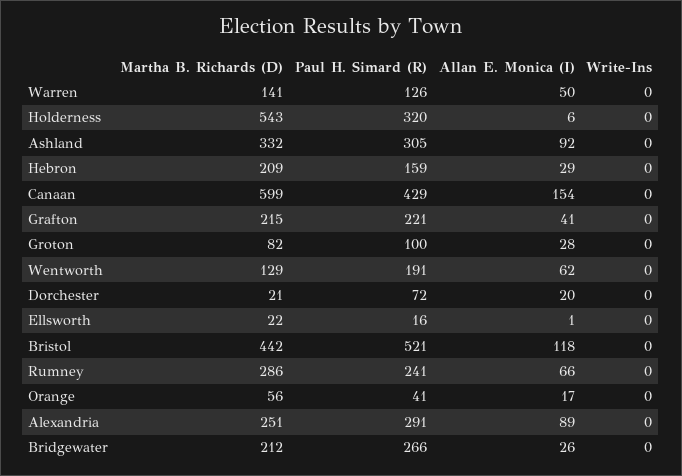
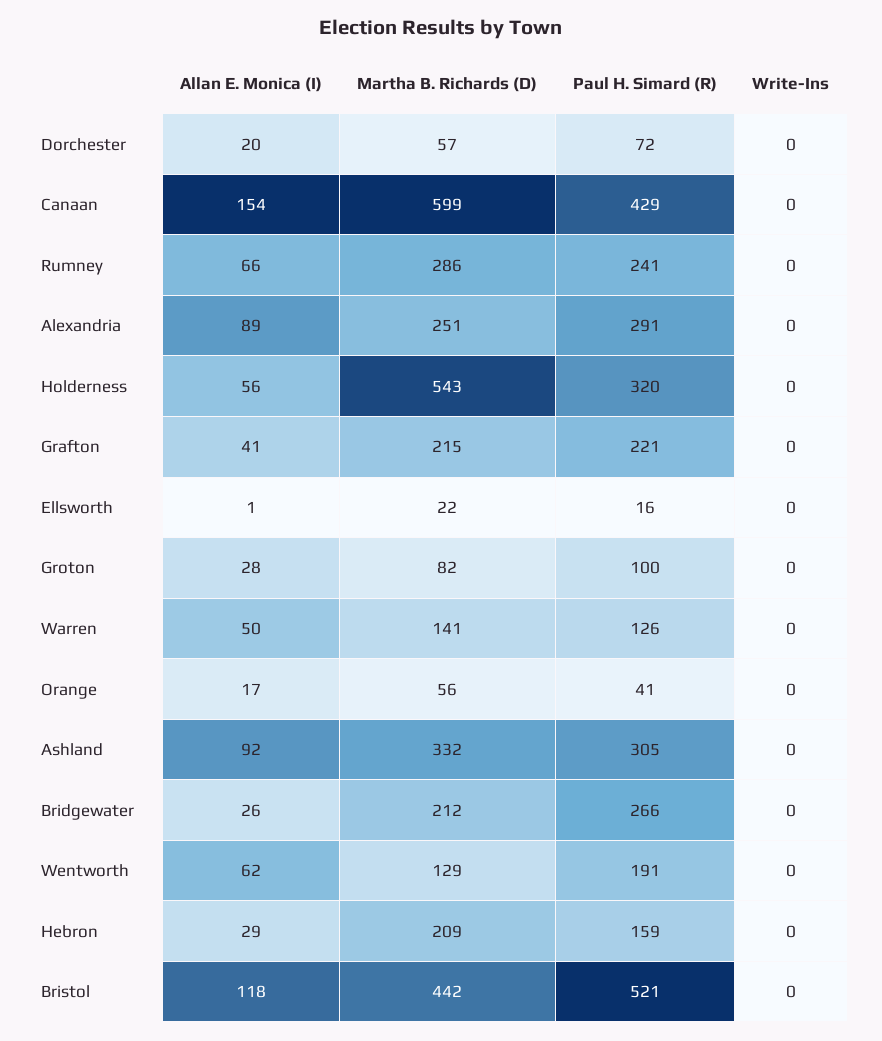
Allan E. Monica (I), Holderness: 6 -> 56
Martha B. Richards (D), Dorchester: 21 -> 57

